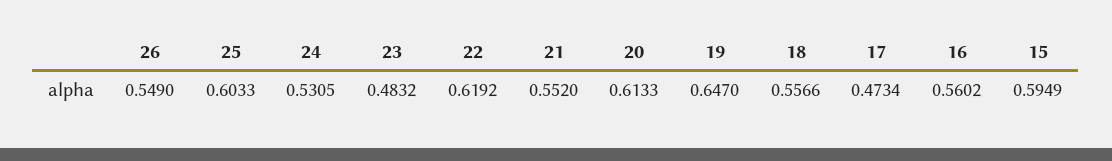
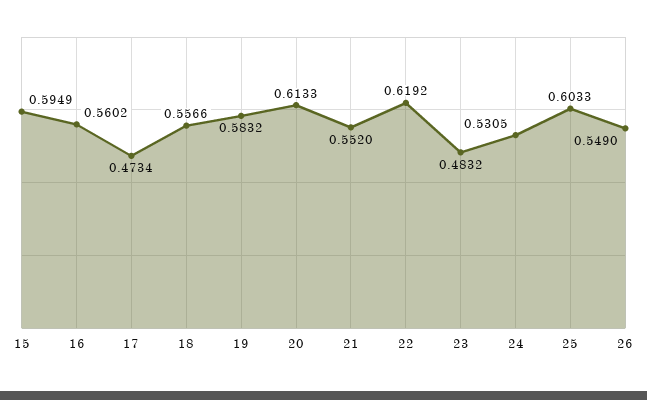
19: 0.647 -> 0.5832

